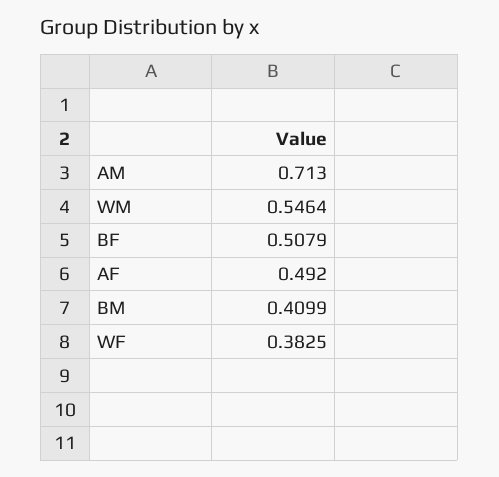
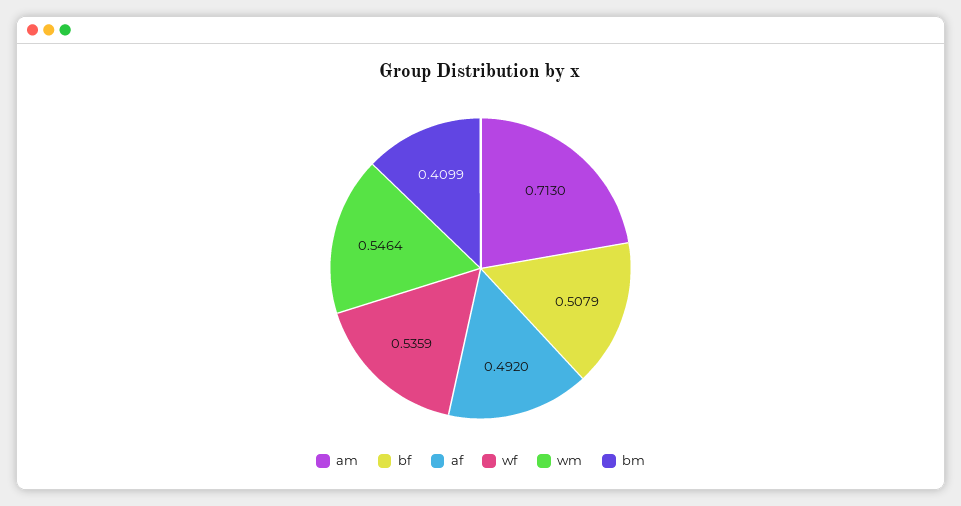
WF: 0.3825 -> 0.5359

